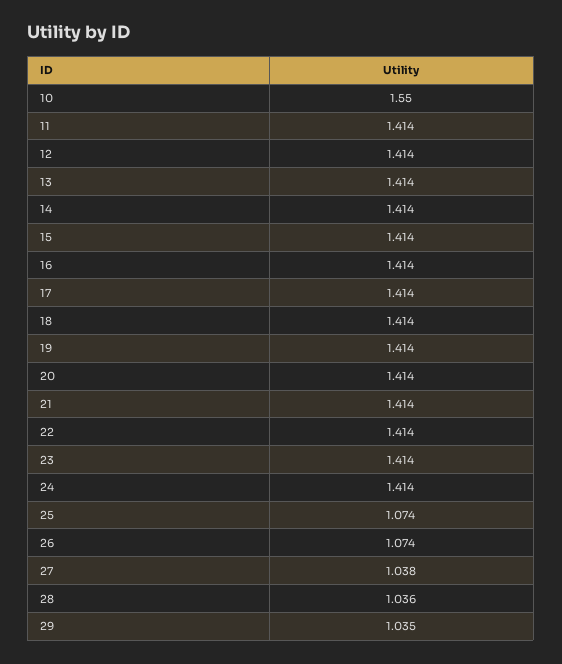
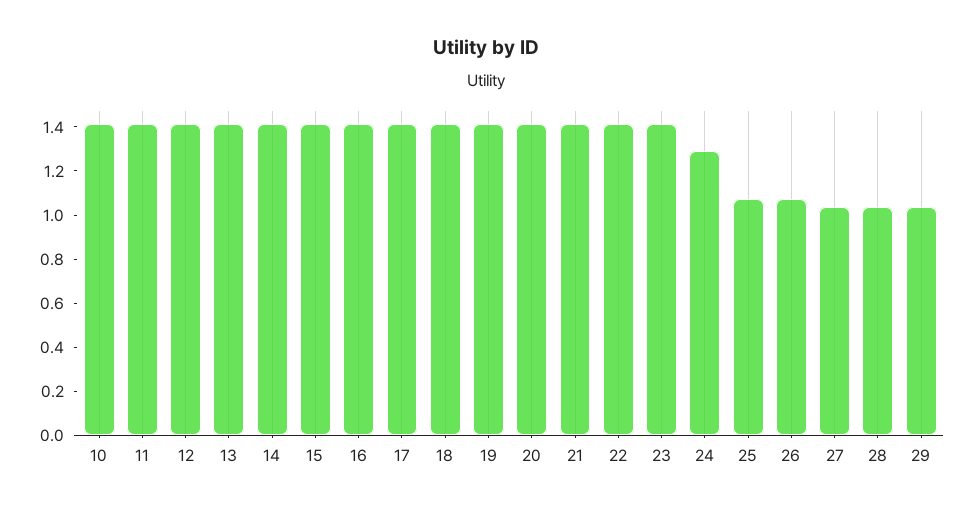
10: 1.55 -> 1.4
24: 1.414 -> 1.3

